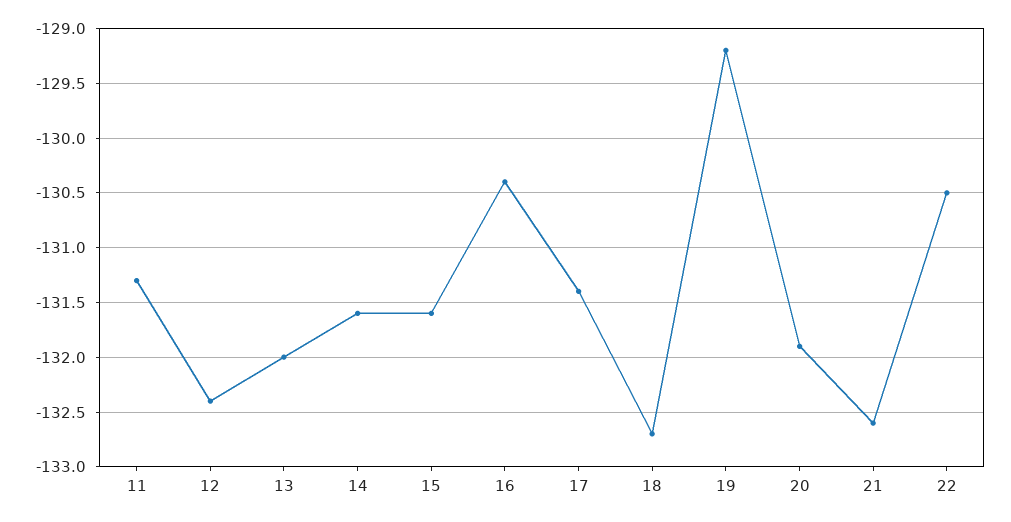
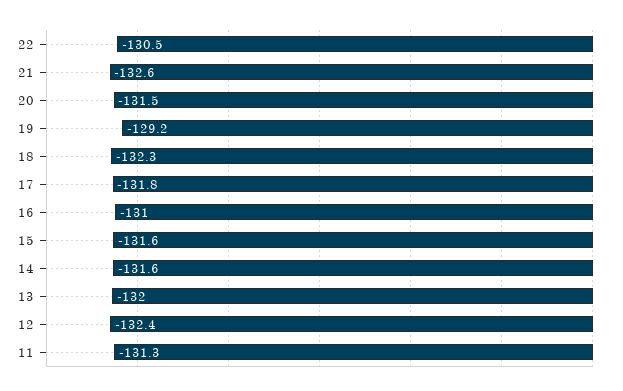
16: -130.4 -> -131
17: -131.4 -> -131.8
18: -132.7 -> -132.3
20: -131.9 -> -131.5

